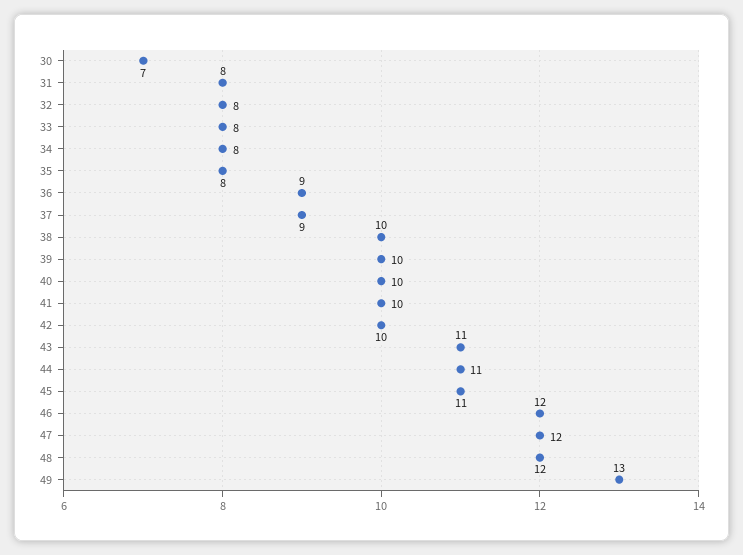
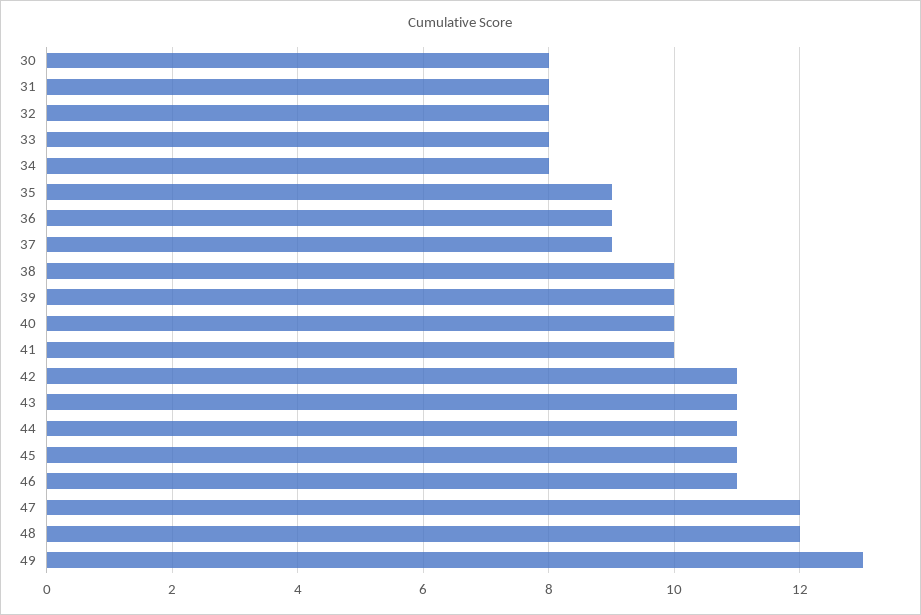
30: 7 -> 8
35: 8 -> 9
42: 10 -> 11
46: 12 -> 11

